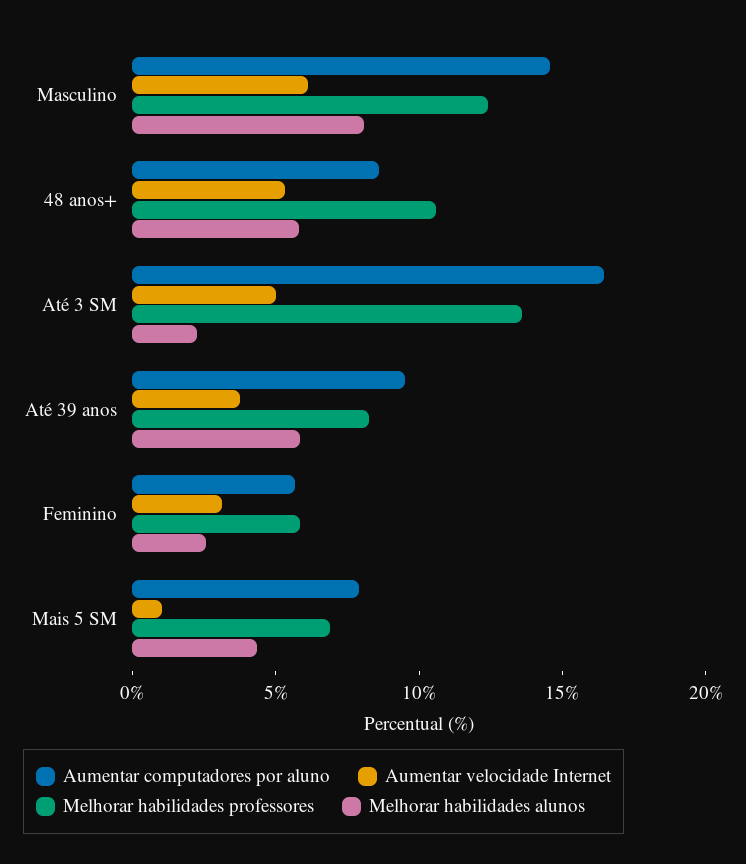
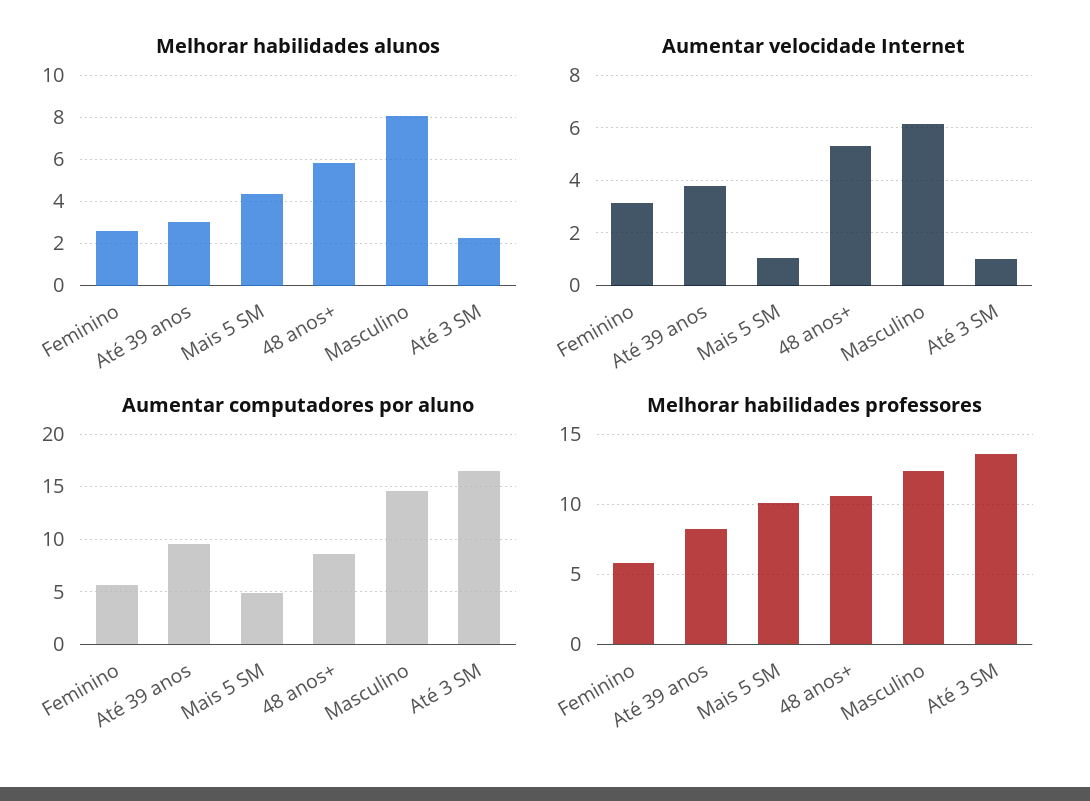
Aumentar velocidade Internet, Até 3 SM: 5 -> 1
Melhorar habilidades alunos, Até 39 anos: 6 -> 3
Aumentar computadores por aluno, Mais 5 SM: 8 -> 5
Melhorar habilidades professores, Mais 5 SM: 7 -> 10

